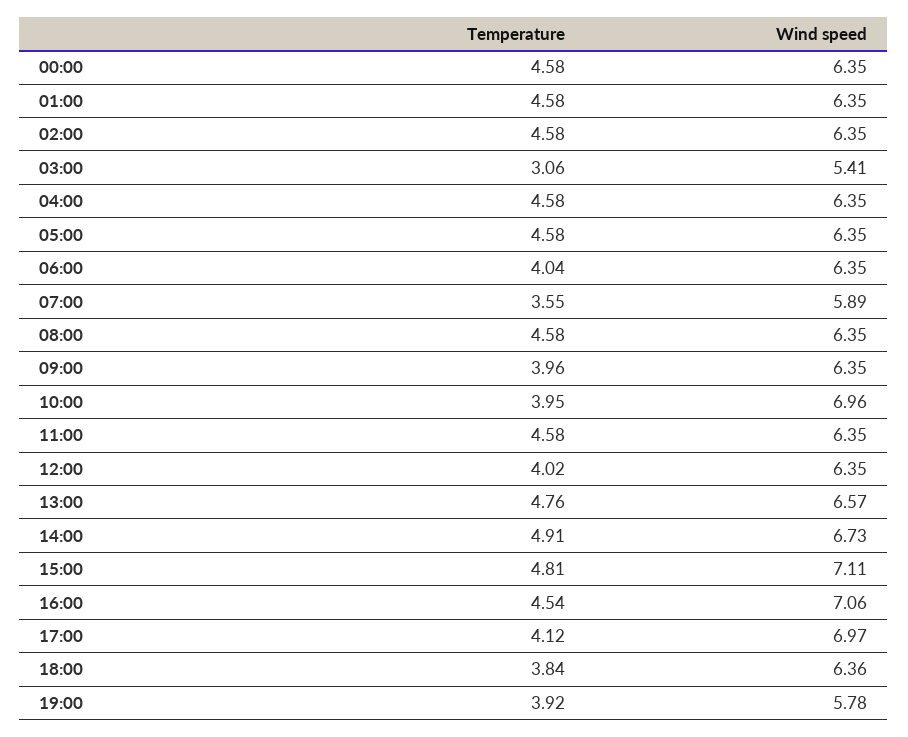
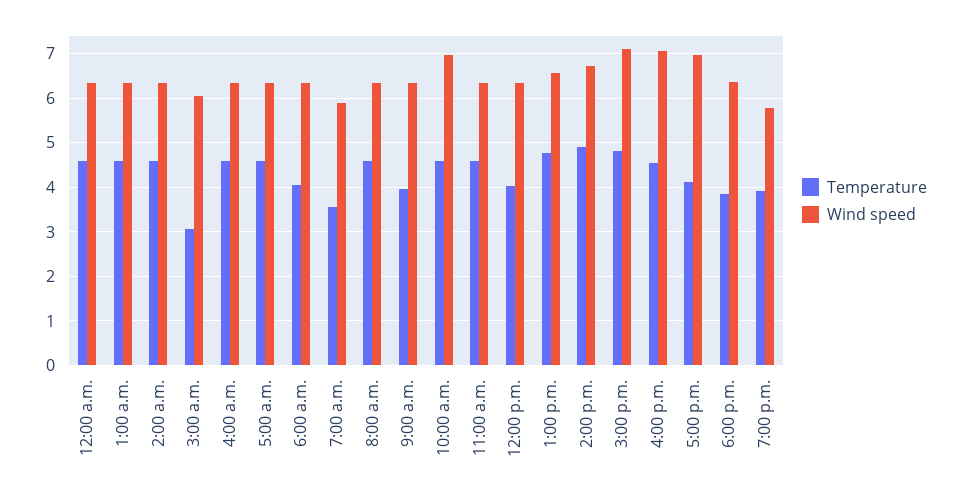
Wind speed, 03:00: 5.41 -> 6
Temperature, 10:00: 3.95 -> 4.6

